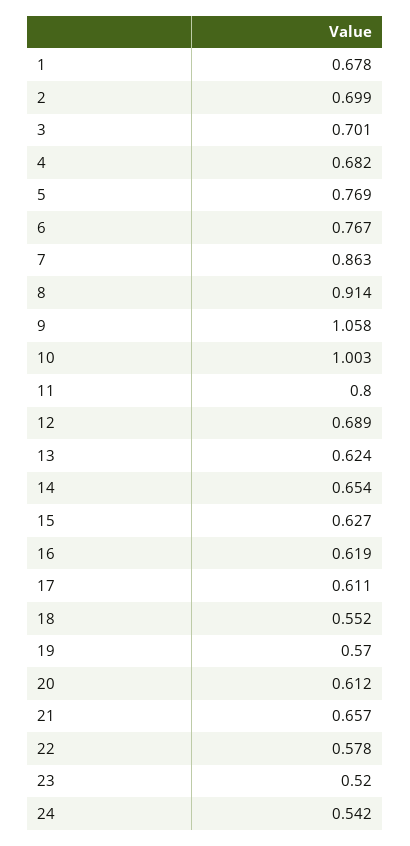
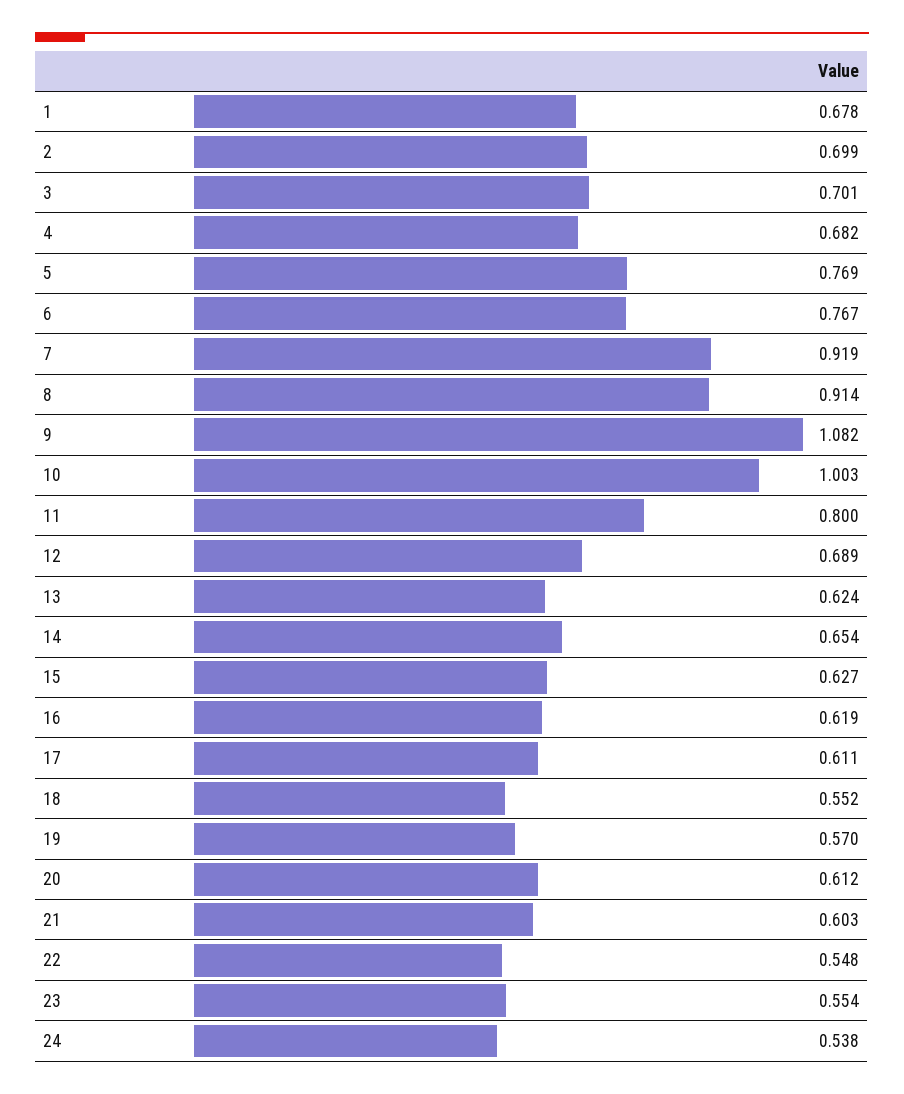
7: 0.863 -> 0.919
9: 1.058 -> 1.082
21: 0.657 -> 0.603
22: 0.578 -> 0.548
23: 0.52 -> 0.554
24: 0.542 -> 0.538

